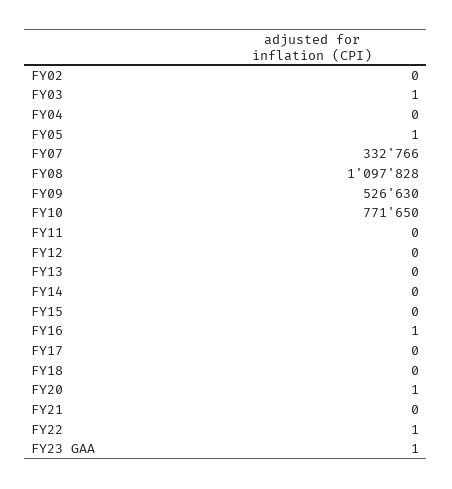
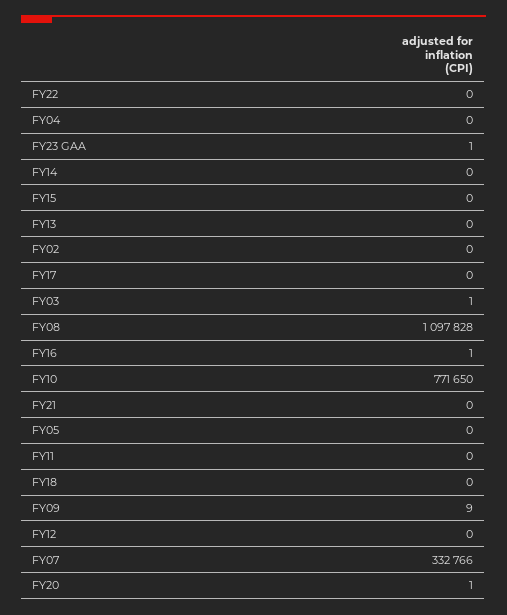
FY05: 1 -> 0
FY09: 526630 -> 9
FY22: 1 -> 0

